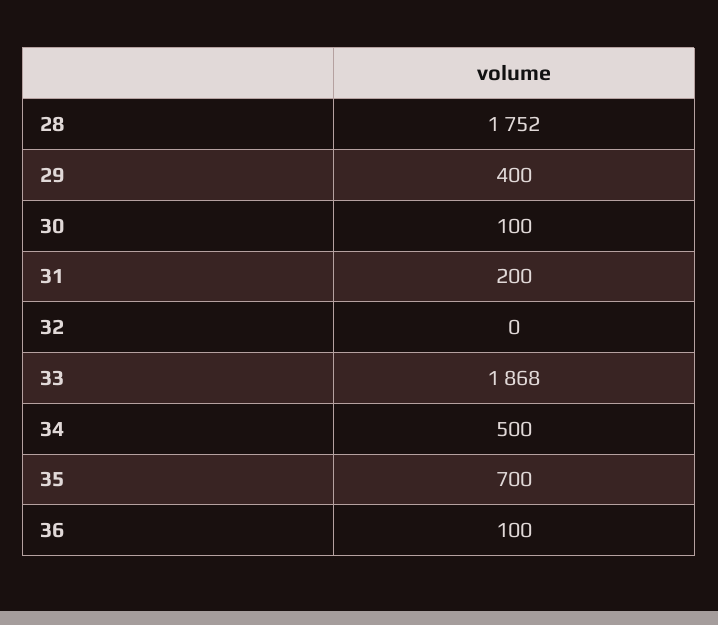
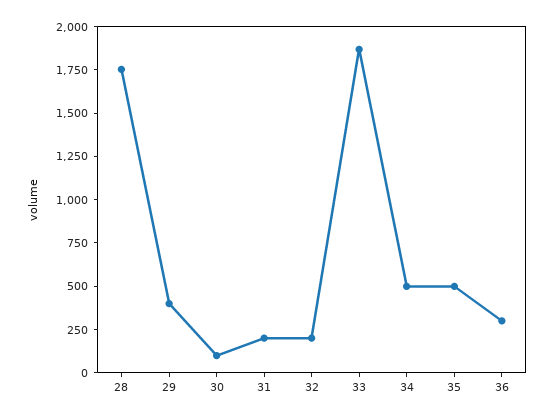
32: 0 -> 200
35: 700 -> 500
36: 100 -> 300

